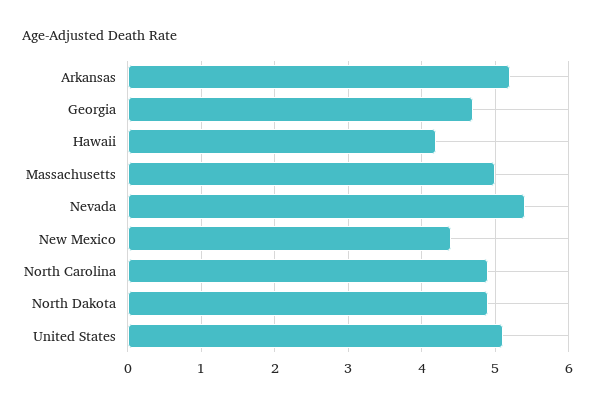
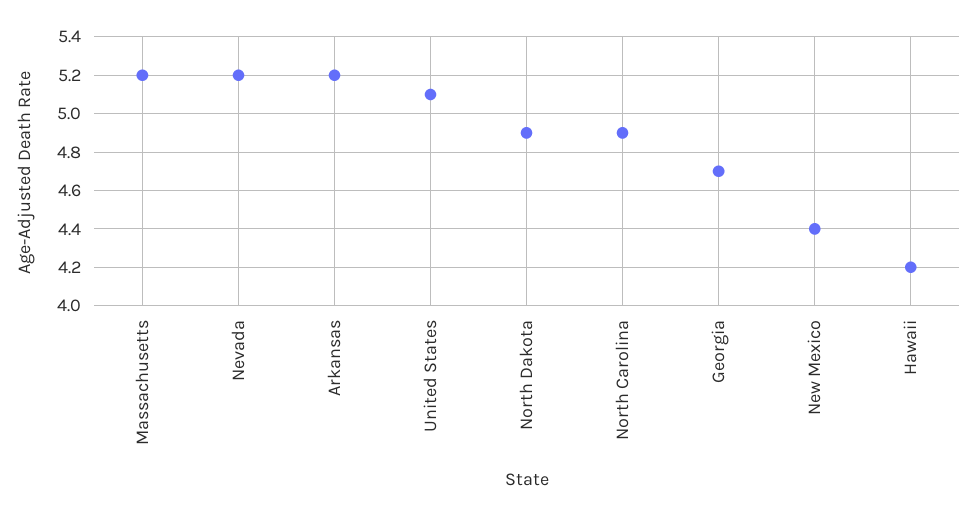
Massachusetts: 5 -> 5.2
Nevada: 5.4 -> 5.2

